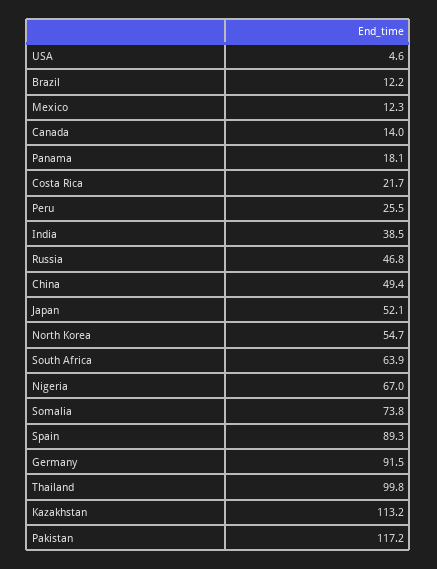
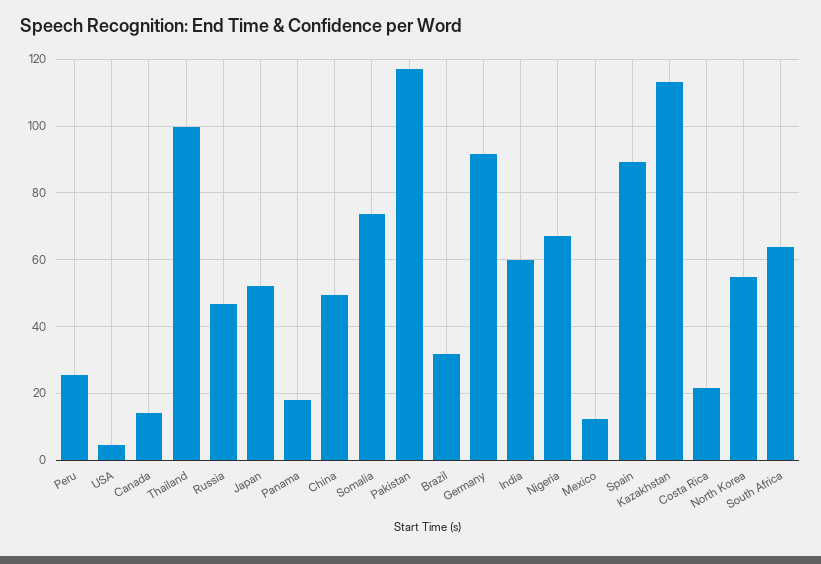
Brazil: 12.2 -> 32
India: 38.5 -> 60

